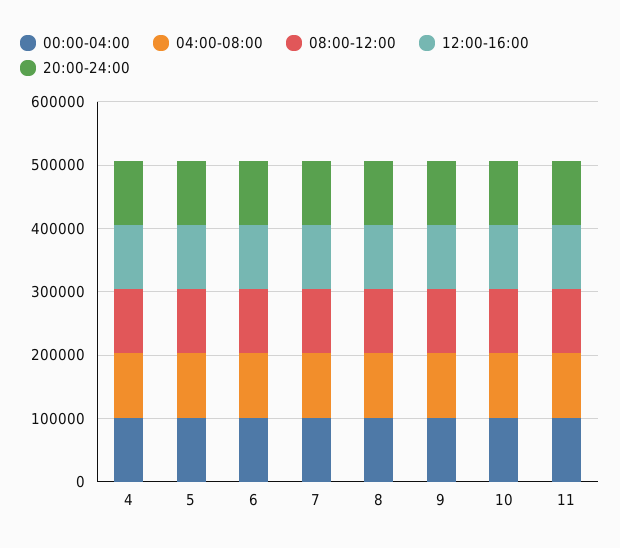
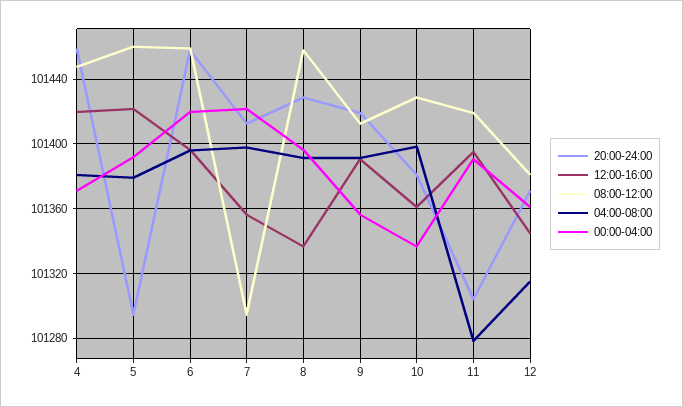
20:00-24:00, 12: none -> 101370
12:00-16:00, 12: none -> 101345
08:00-12:00, 12: none -> 101380
04:00-08:00, 12: none -> 101315
00:00-04:00, 12: none -> 101360

